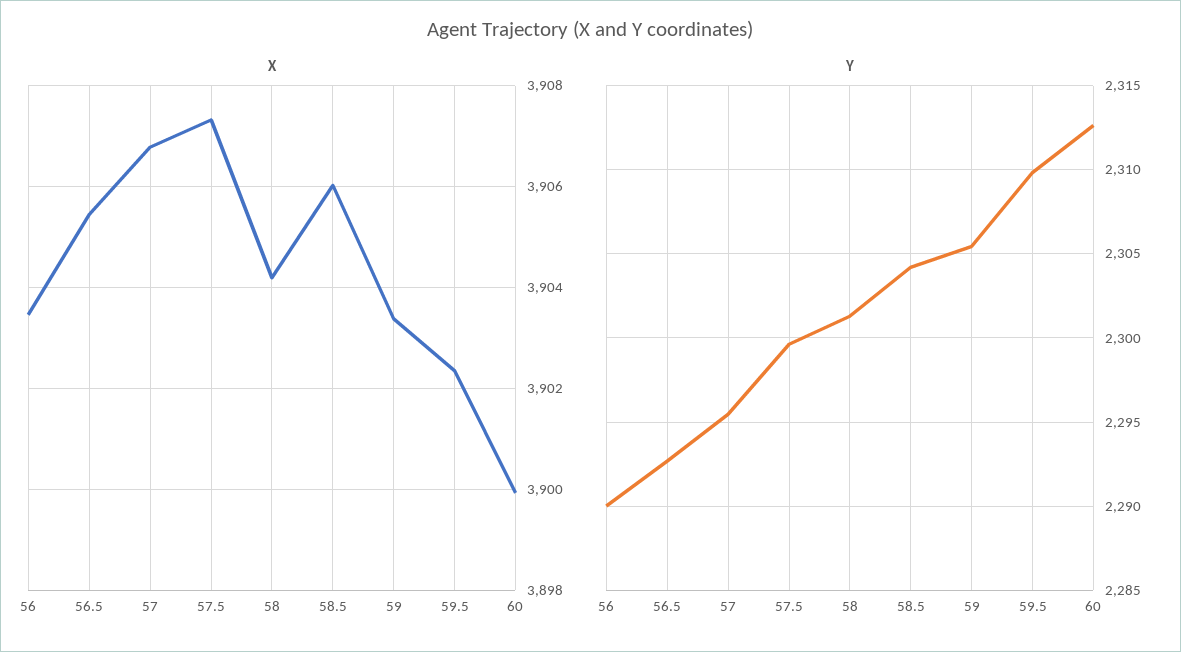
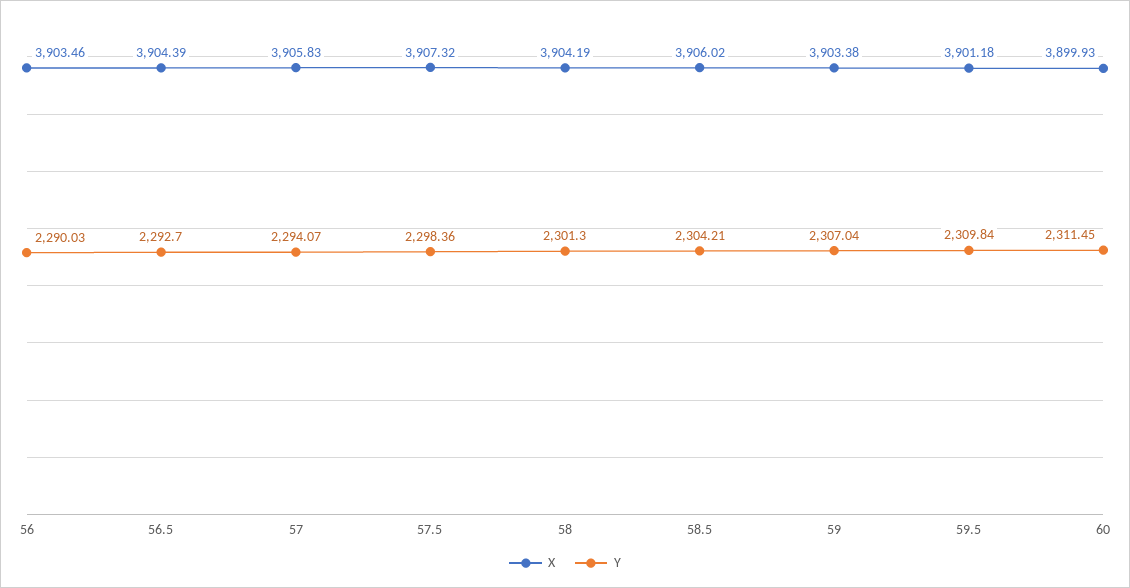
X, 56.5: 3905.4 -> 3904.39
X, 57: 3906.8 -> 3905.83
X, 59.5: 3902.4 -> 3901.18
Y, 57: 2295.5 -> 2294.07
Y, 57.5: 2299.5 -> 2298.36
Y, 59: 2305.5 -> 2307.04
Y, 60: 2312.5 -> 2311.45

